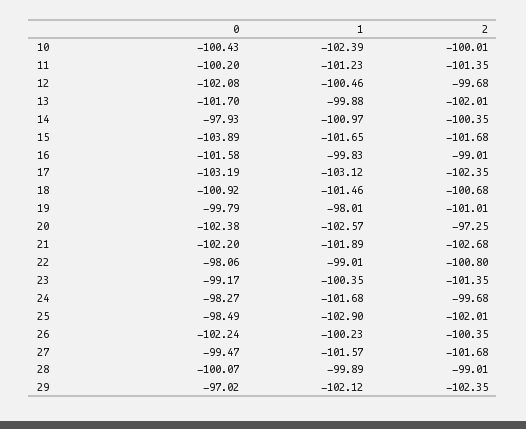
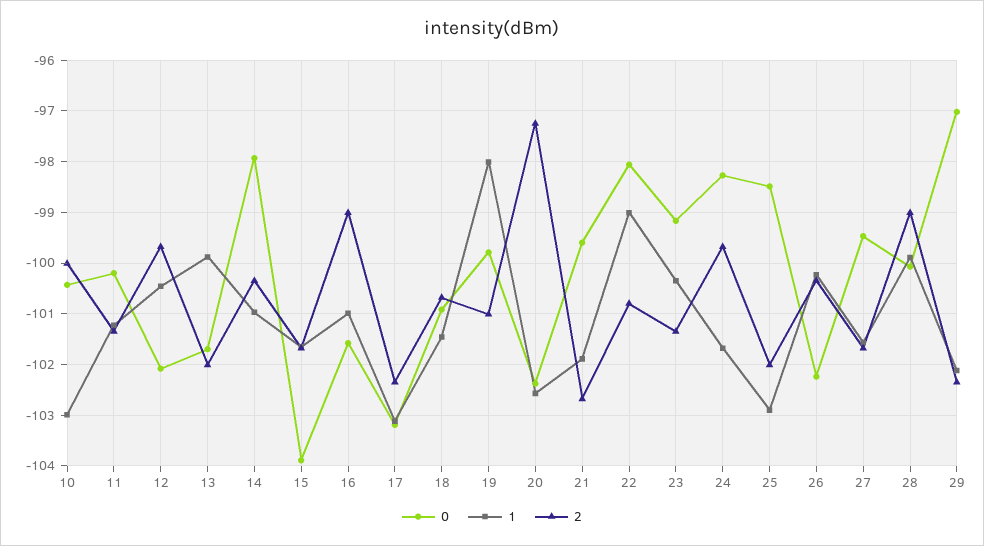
1, 10: -102.39 -> -103
1, 16: -99.83 -> -101
0, 21: -102.2 -> -99.6

